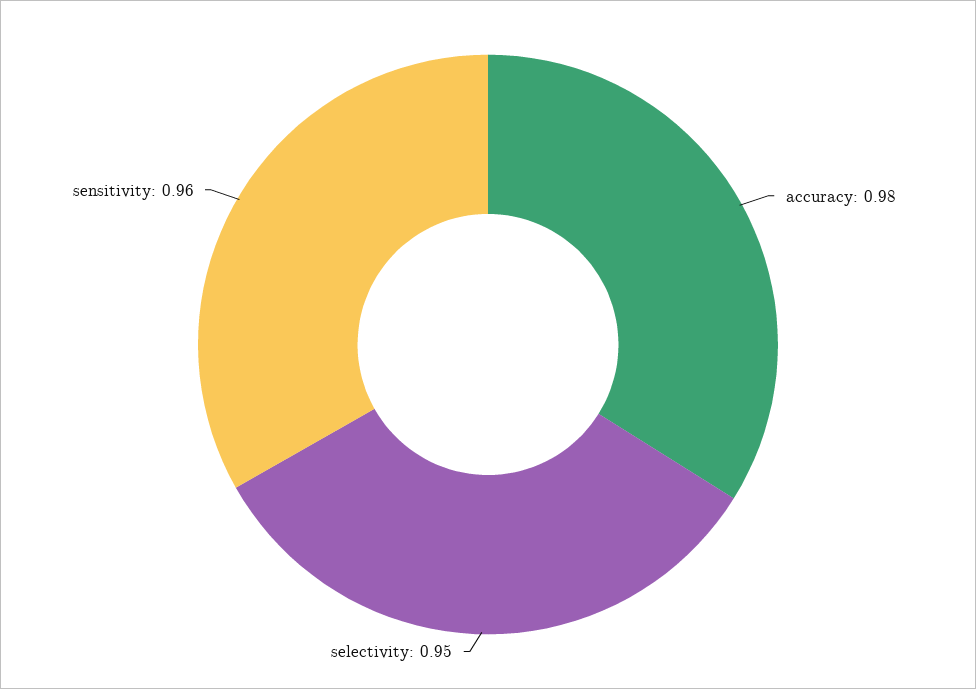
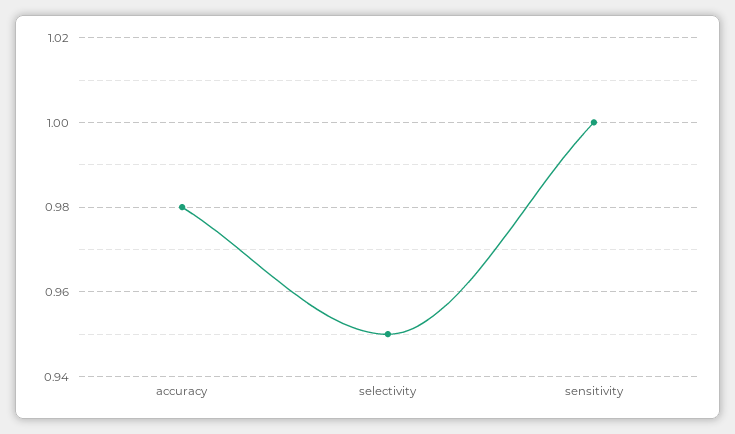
sensitivity: 0.96 -> 1

